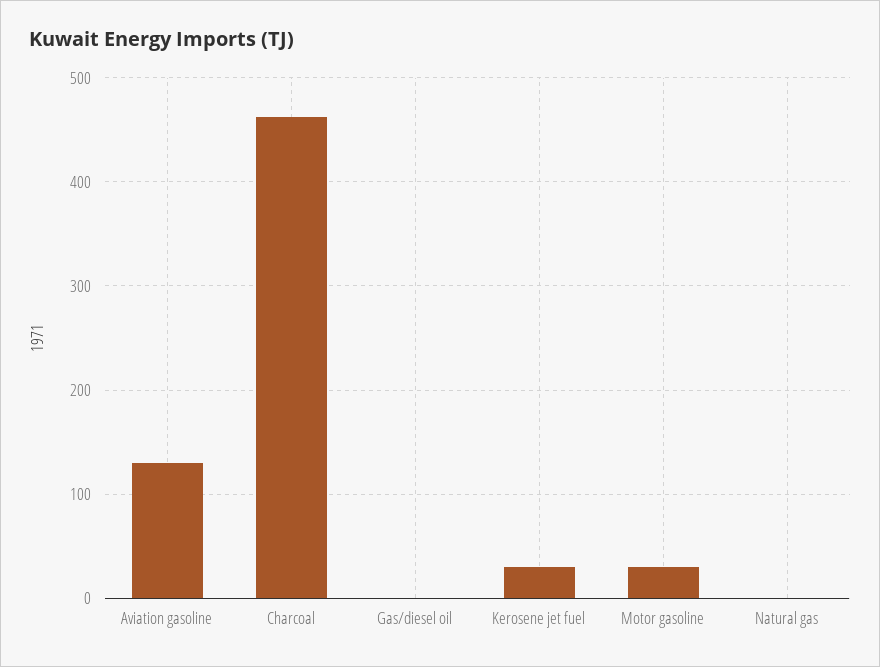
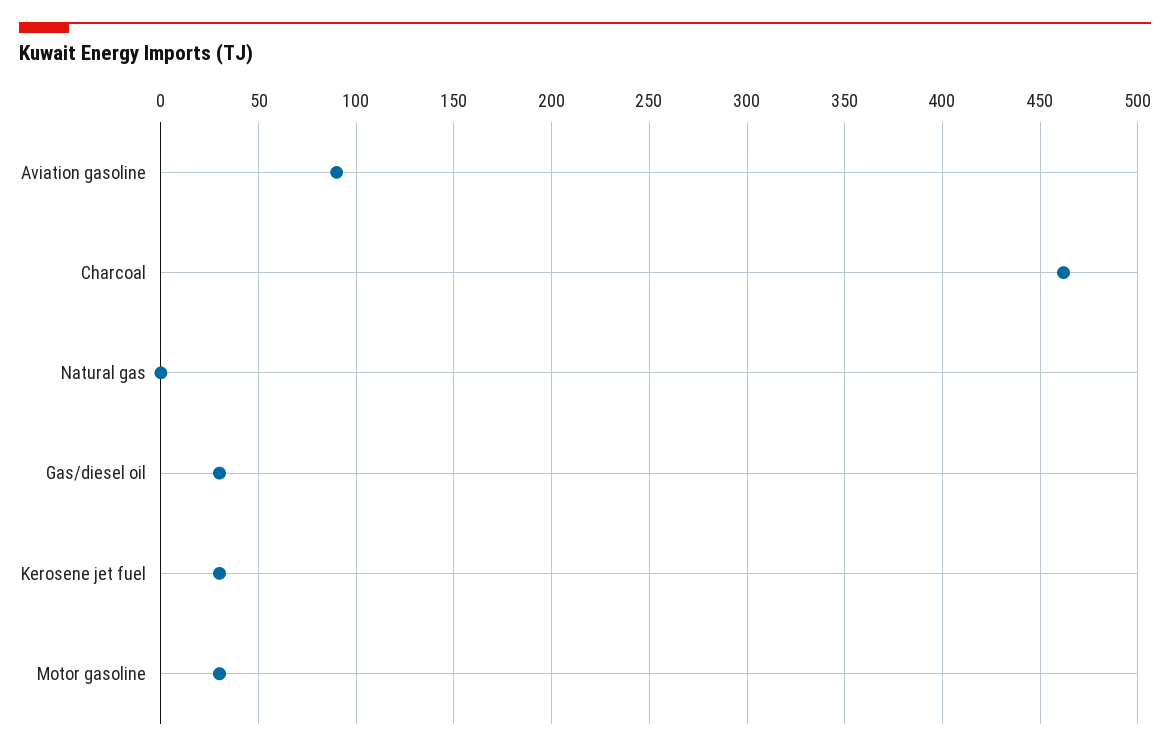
Aviation gasoline: 130 -> 90
Gas/diesel oil: 0 -> 30

